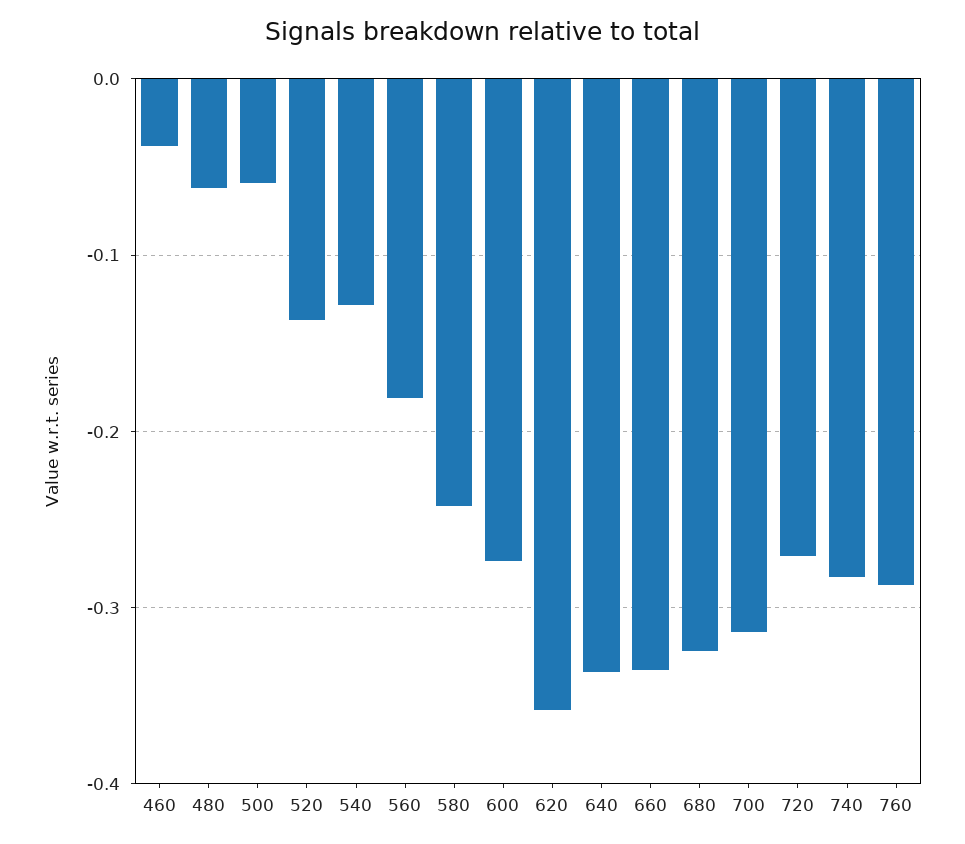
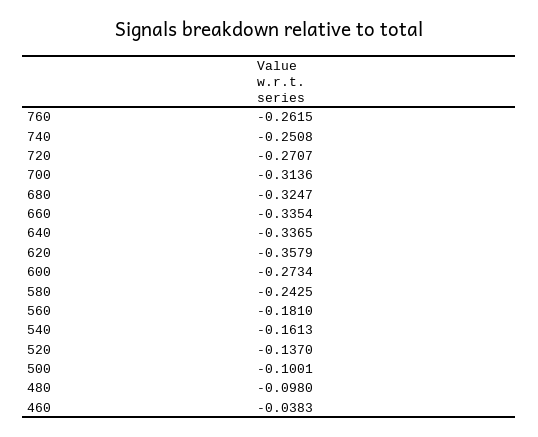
480: -0.06 -> -0.098
500: -0.06 -> -0.1001
540: -0.13 -> -0.1613
740: -0.28 -> -0.2508
760: -0.29 -> -0.2615

